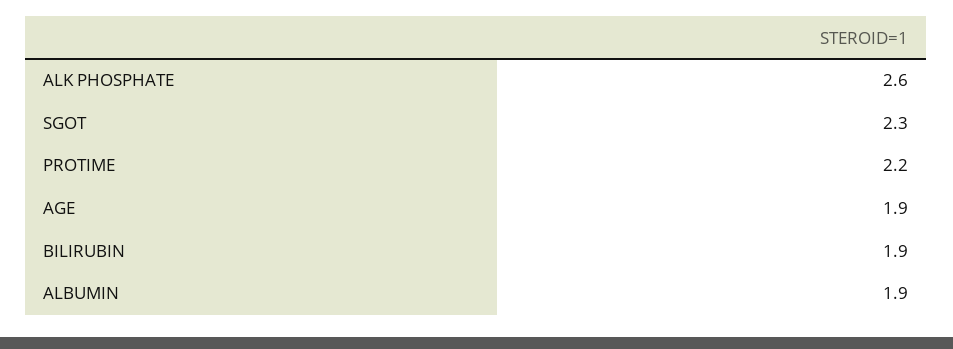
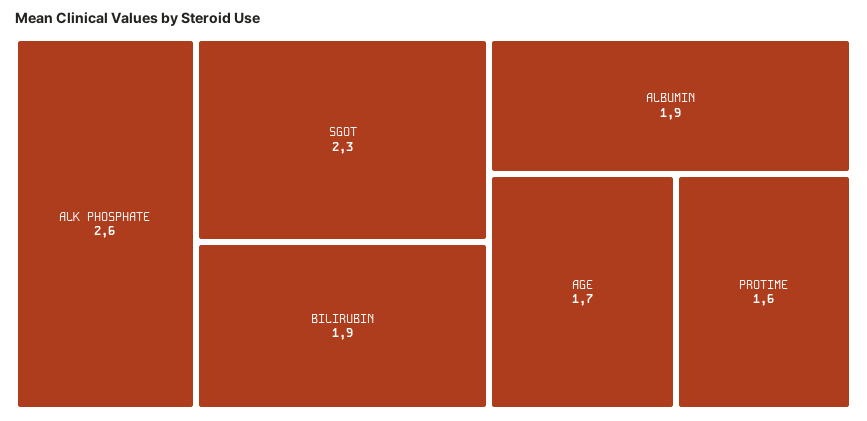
PROTIME: 2.2 -> 1.6
AGE: 1.9 -> 1.7

